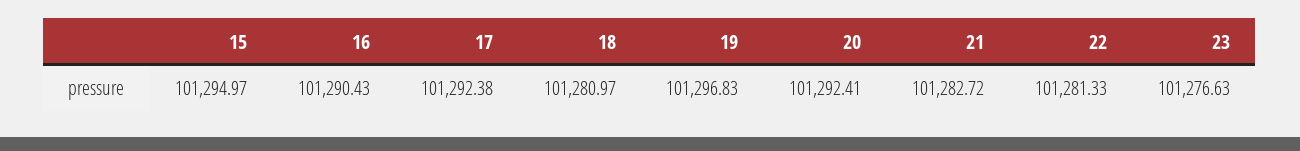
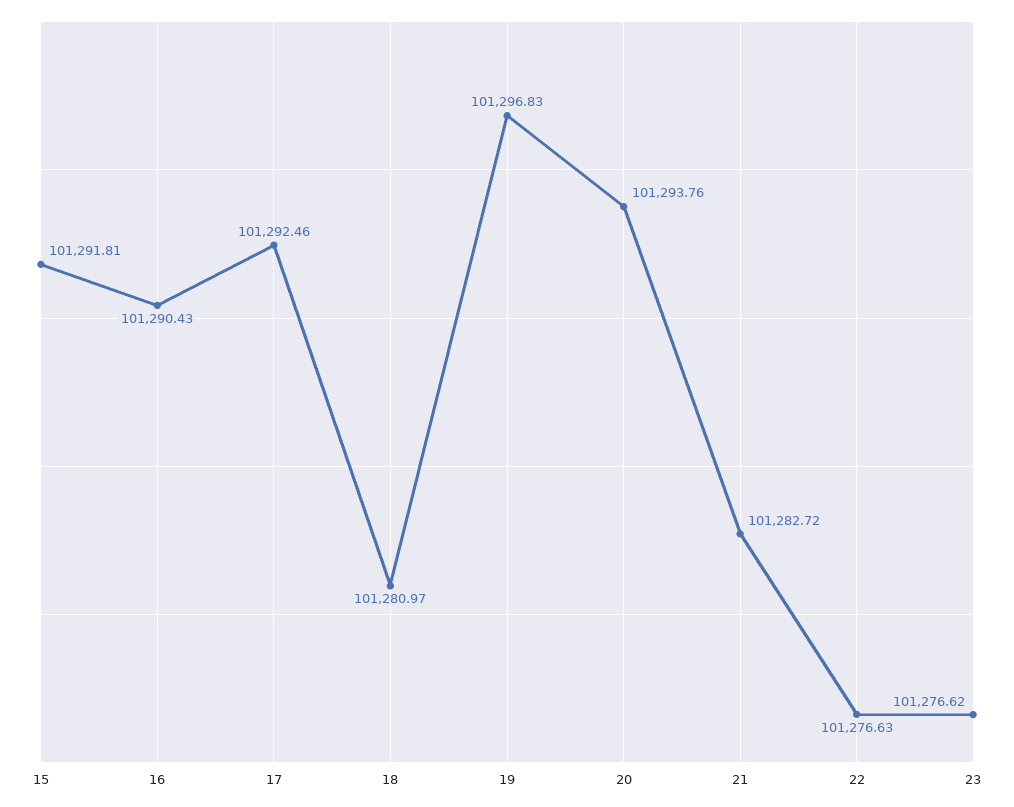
15: 101294.97 -> 101291.81
17: 101292.38 -> 101292.46
20: 101292.41 -> 101293.76
22: 101281.33 -> 101276.63
23: 101276.63 -> 101276.62

